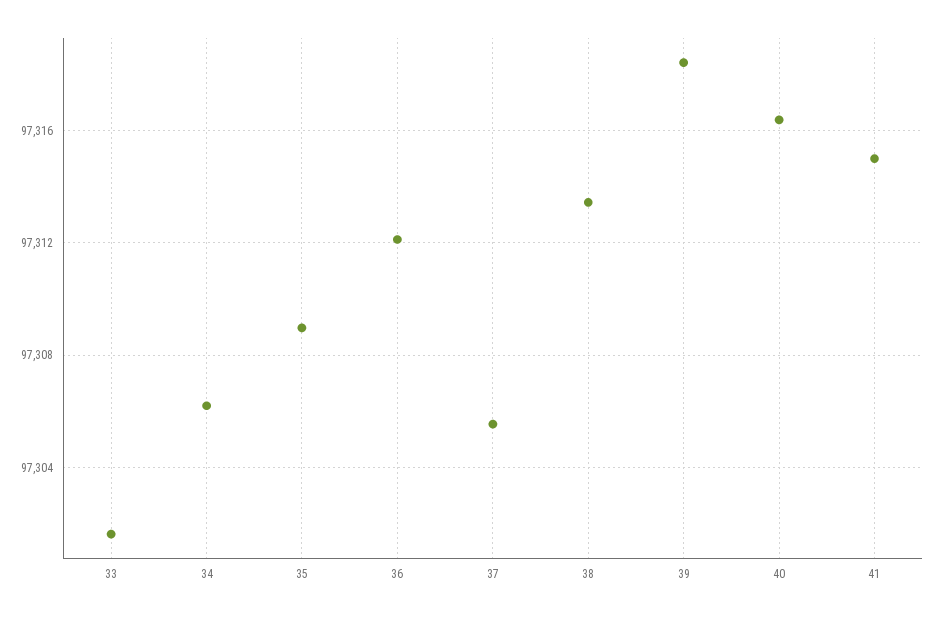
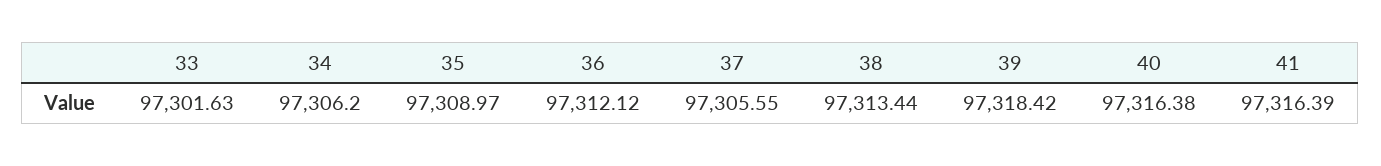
41: 97315 -> 97316.39

